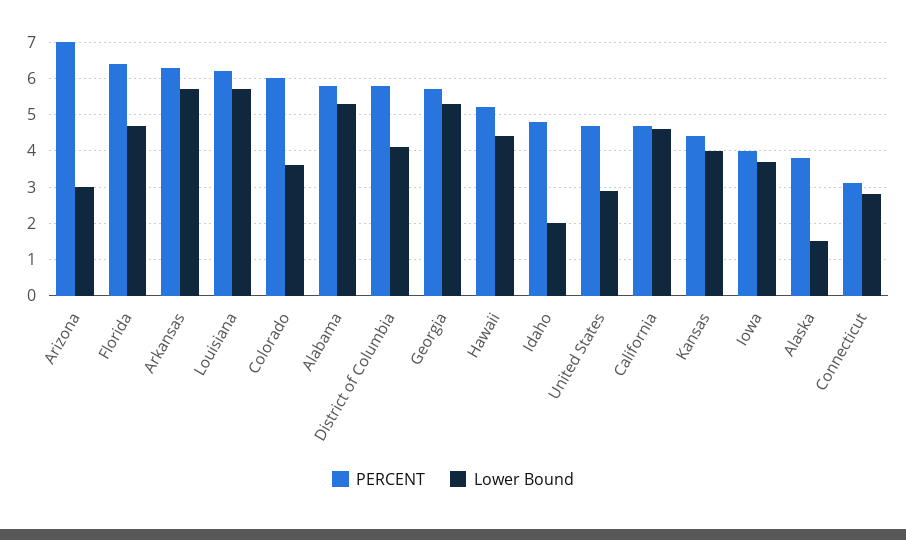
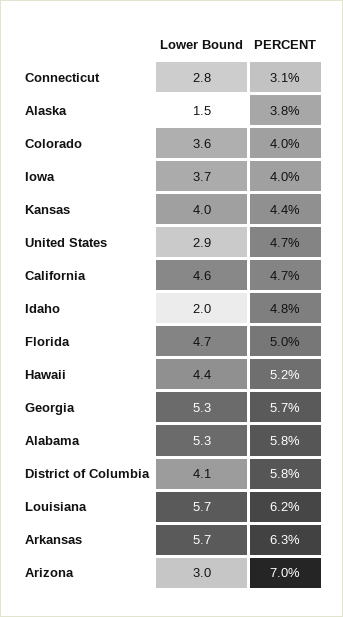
PERCENT, Florida: 6.5 -> 5
PERCENT, Colorado: 6 -> 4

